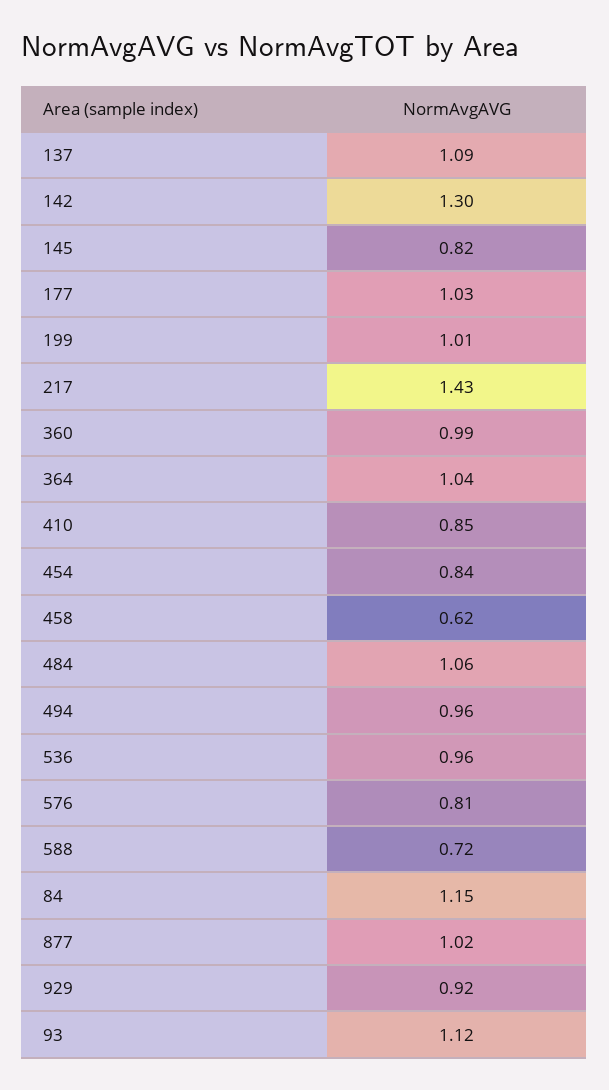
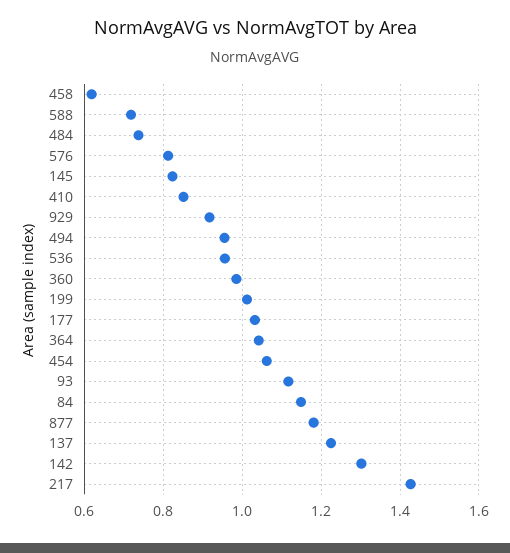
137: 1.09 -> 1.22
454: 0.84 -> 1.06
484: 1.06 -> 0.74
877: 1.02 -> 1.18

